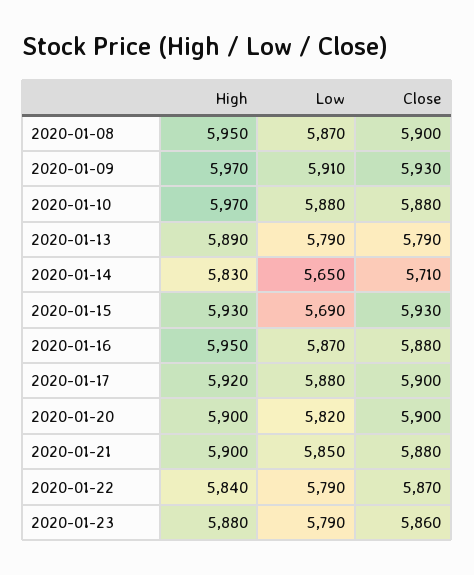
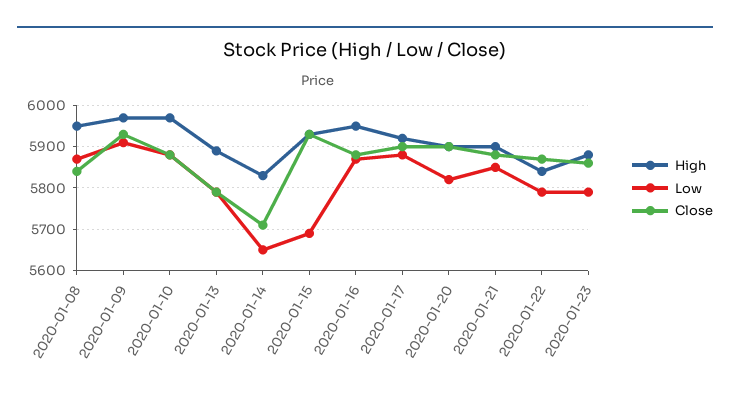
Close, 2020-01-08: 5900 -> 5840

